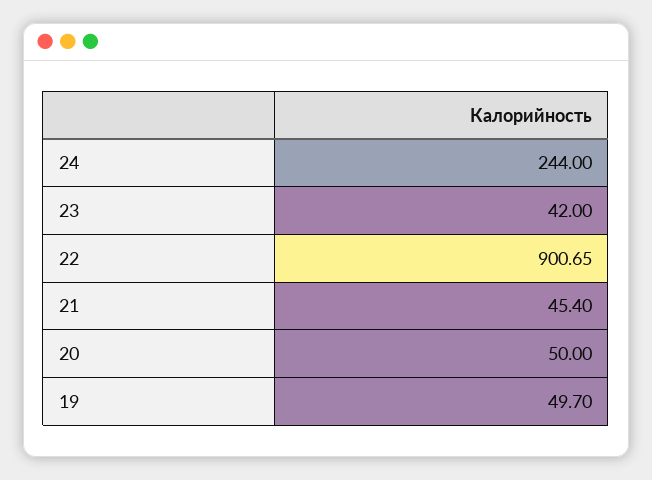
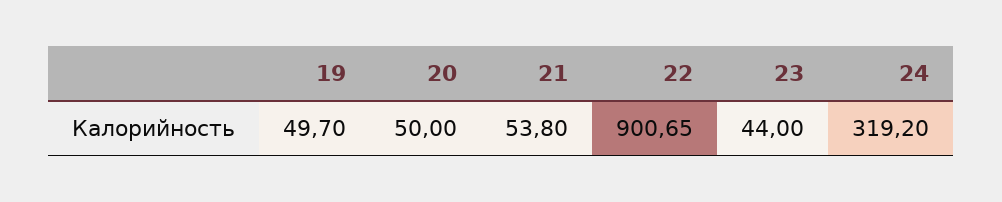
24: 244 -> 319.2
23: 42 -> 44
21: 45.4 -> 53.8

